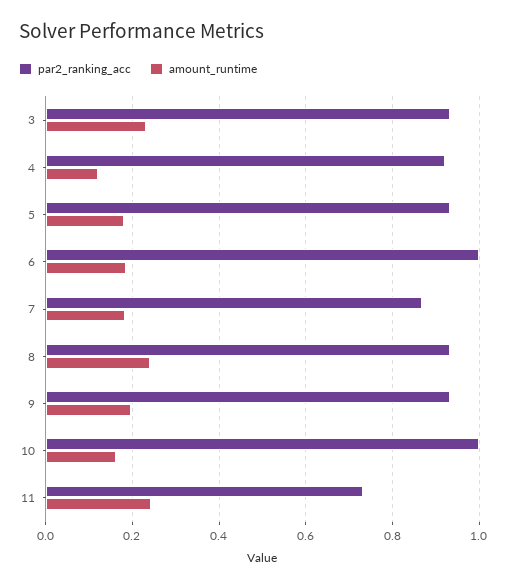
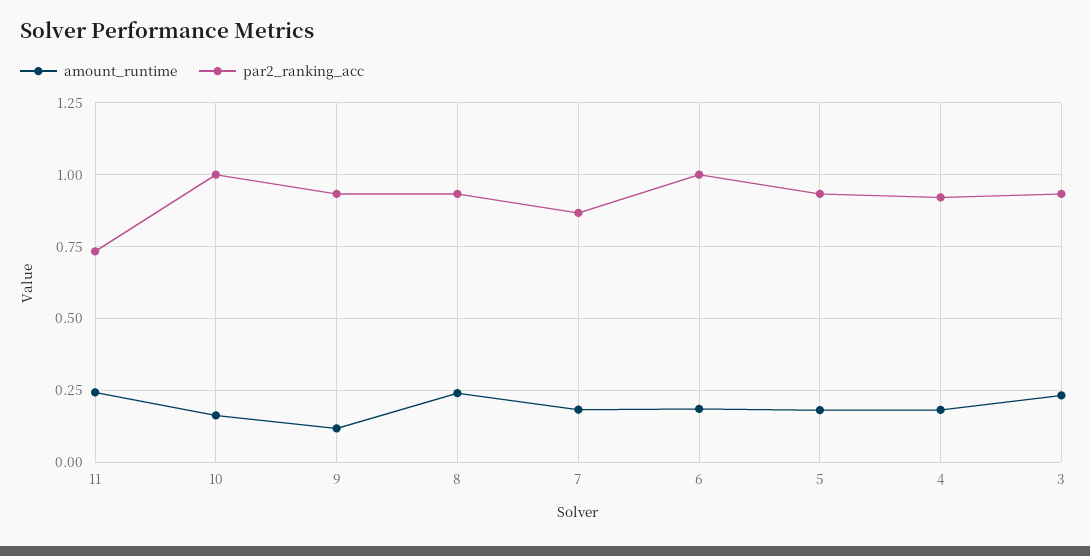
amount_runtime, 4: 0.12 -> 0.175
amount_runtime, 9: 0.2 -> 0.125

